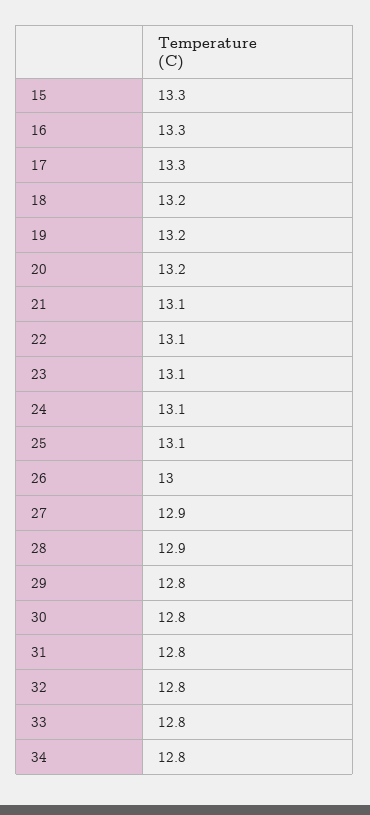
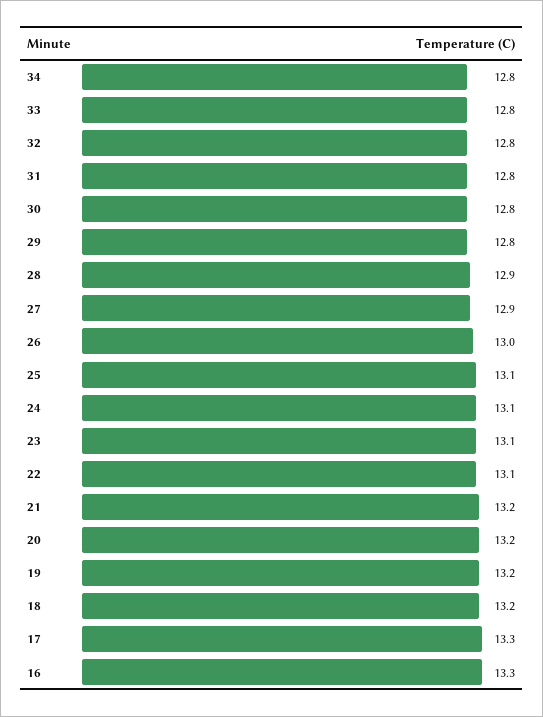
15: 13.3 -> none
21: 13.1 -> 13.2

